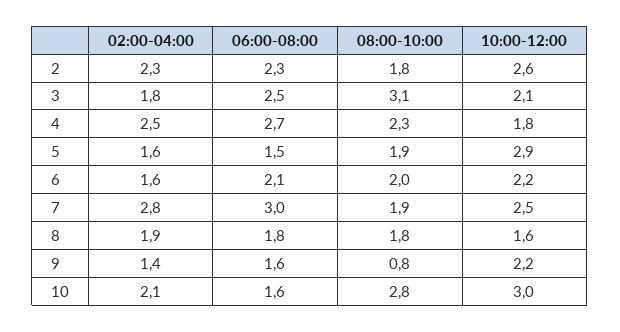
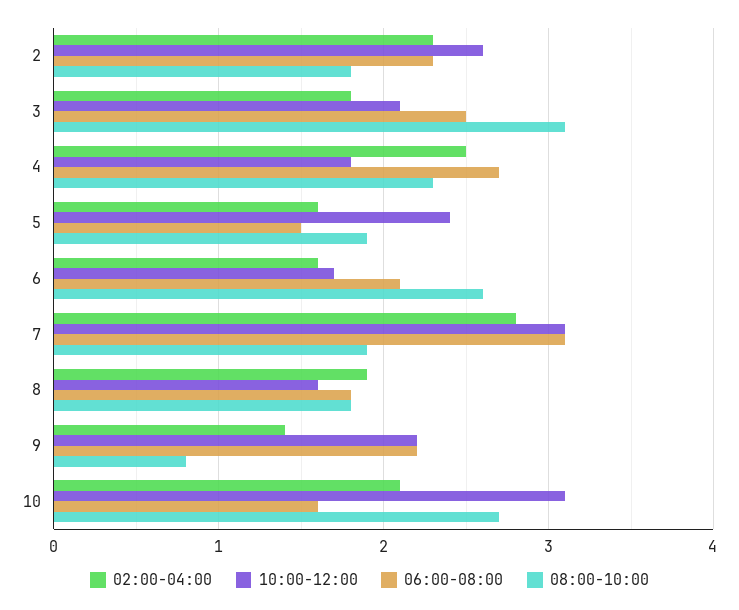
10:00-12:00, 5: 2.9 -> 2.4
08:00-10:00, 6: 2 -> 2.6
10:00-12:00, 6: 2.2 -> 1.7
06:00-08:00, 7: 3 -> 3.1
10:00-12:00, 7: 2.5 -> 3.1
06:00-08:00, 9: 1.6 -> 2.2
08:00-10:00, 10: 2.8 -> 2.7
10:00-12:00, 10: 3 -> 3.1

